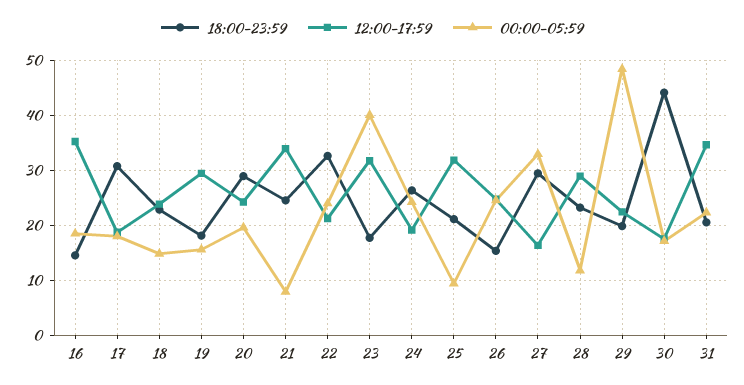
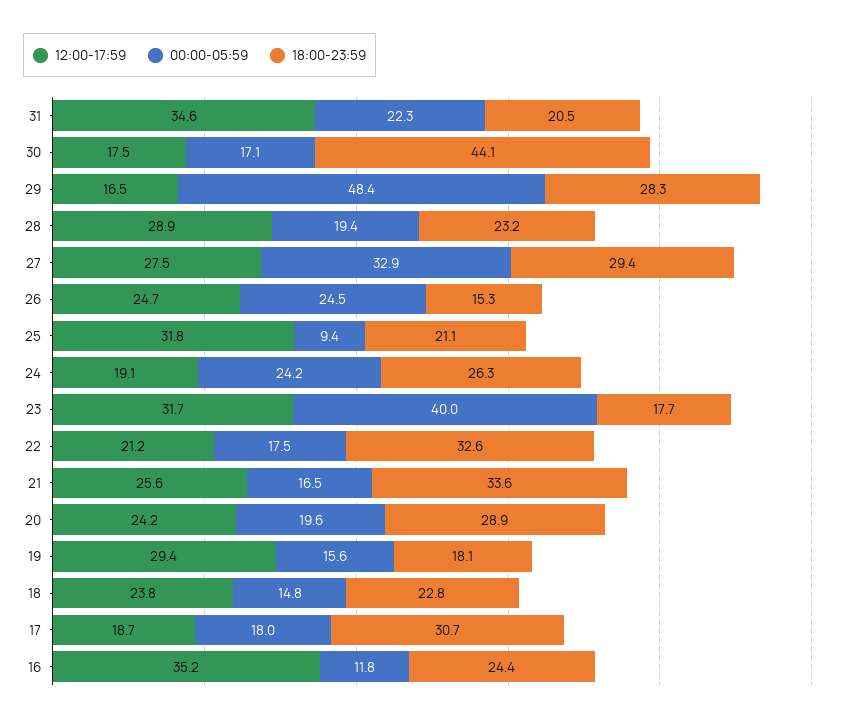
18:00-23:59, 16: 14 -> 24.4
00:00-05:59, 16: 18 -> 11.8
18:00-23:59, 21: 24 -> 33.6
12:00-17:59, 21: 34 -> 25.6
00:00-05:59, 21: 8 -> 16.5
00:00-05:59, 22: 24 -> 17.5
12:00-17:59, 27: 16 -> 27.5
00:00-05:59, 28: 12 -> 19.4
18:00-23:59, 29: 20 -> 28.3
12:00-17:59, 29: 22 -> 16.5

